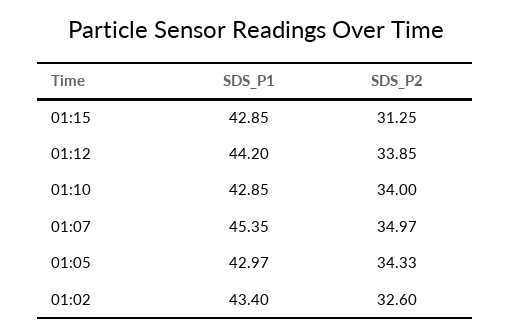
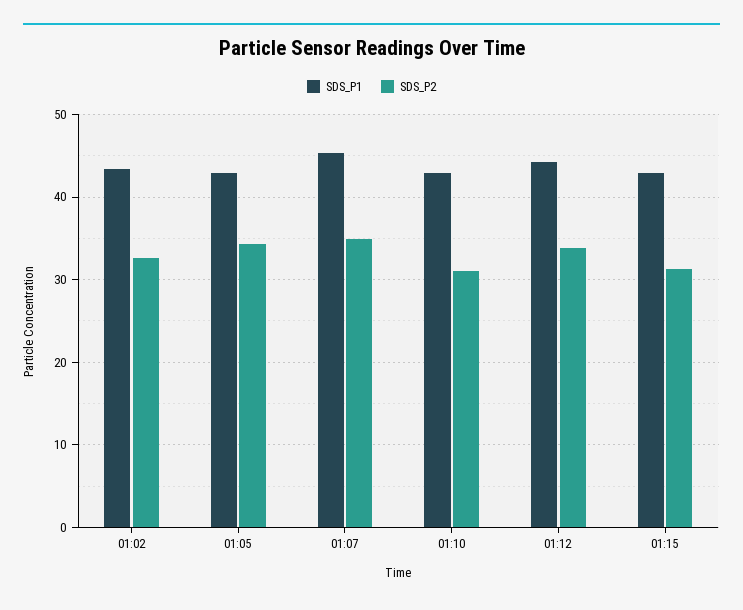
SDS_P2, 01:10: 34 -> 31

